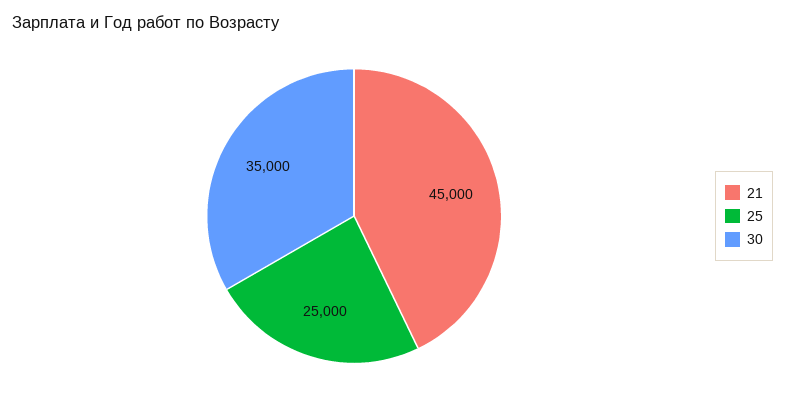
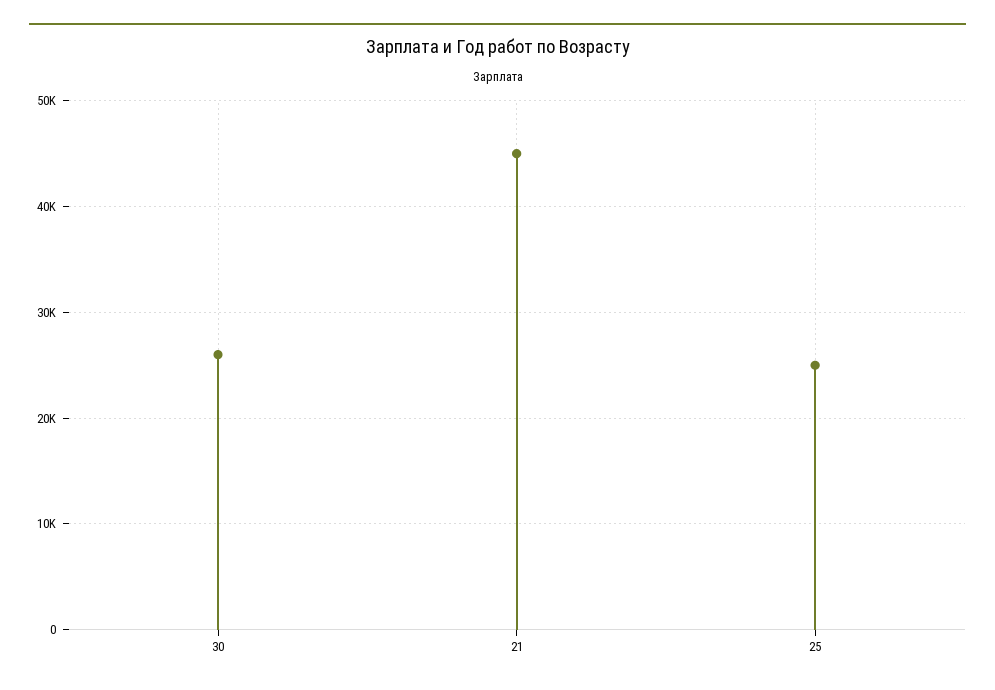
30: 35000 -> 26000

